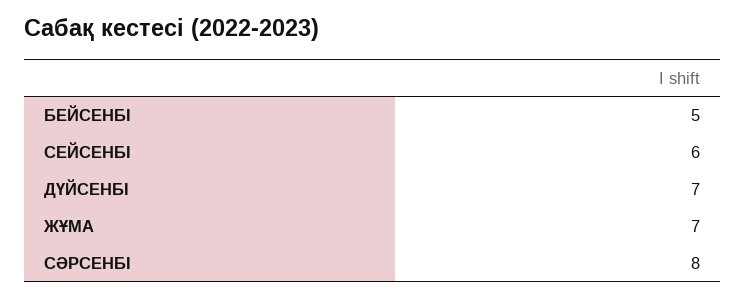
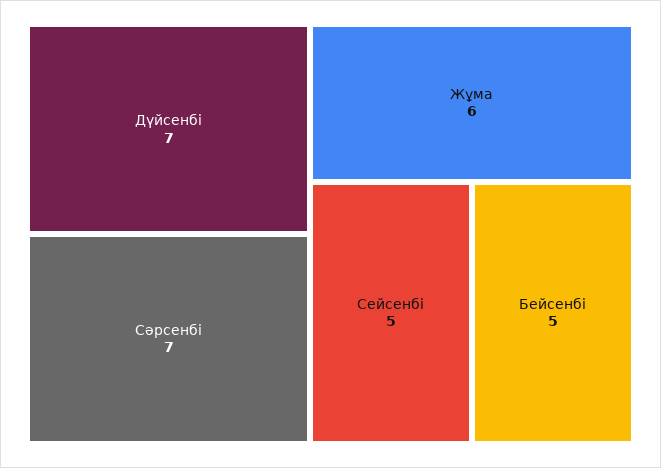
СЕЙСЕНБІ: 6 -> 5
ЖҰМА: 7 -> 6
СӘРСЕНБІ: 8 -> 7

